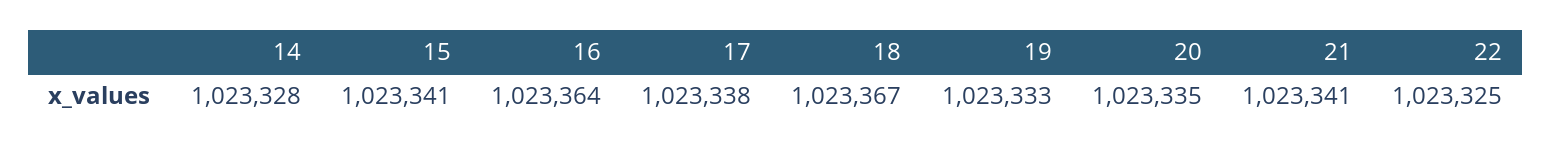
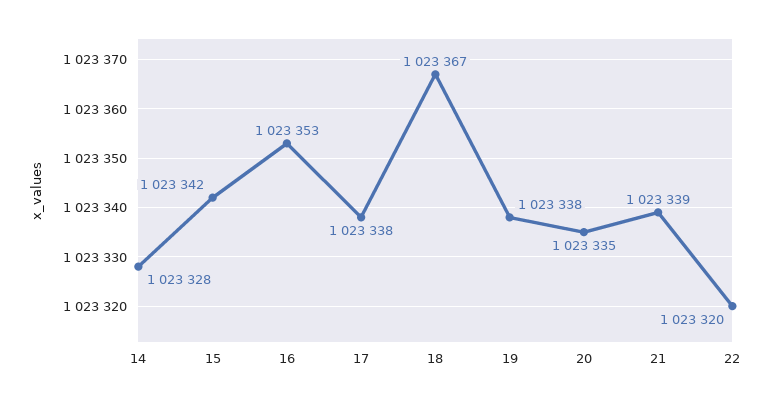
15: 1023341 -> 1023342
16: 1023364 -> 1023353
19: 1023333 -> 1023338
21: 1023341 -> 1023339
22: 1023325 -> 1023320

